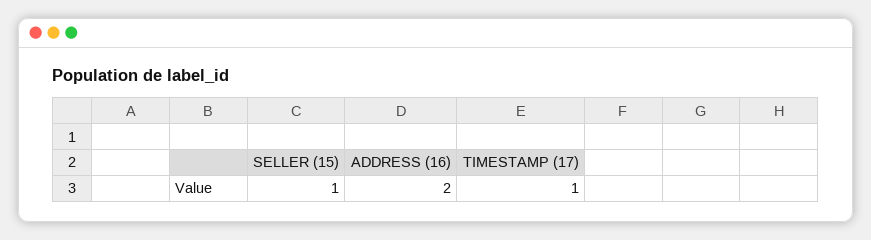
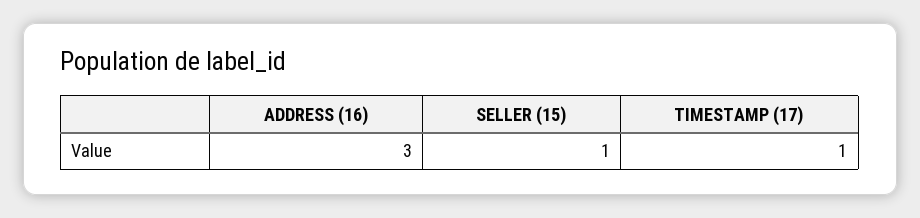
ADDRESS (16): 2 -> 3

